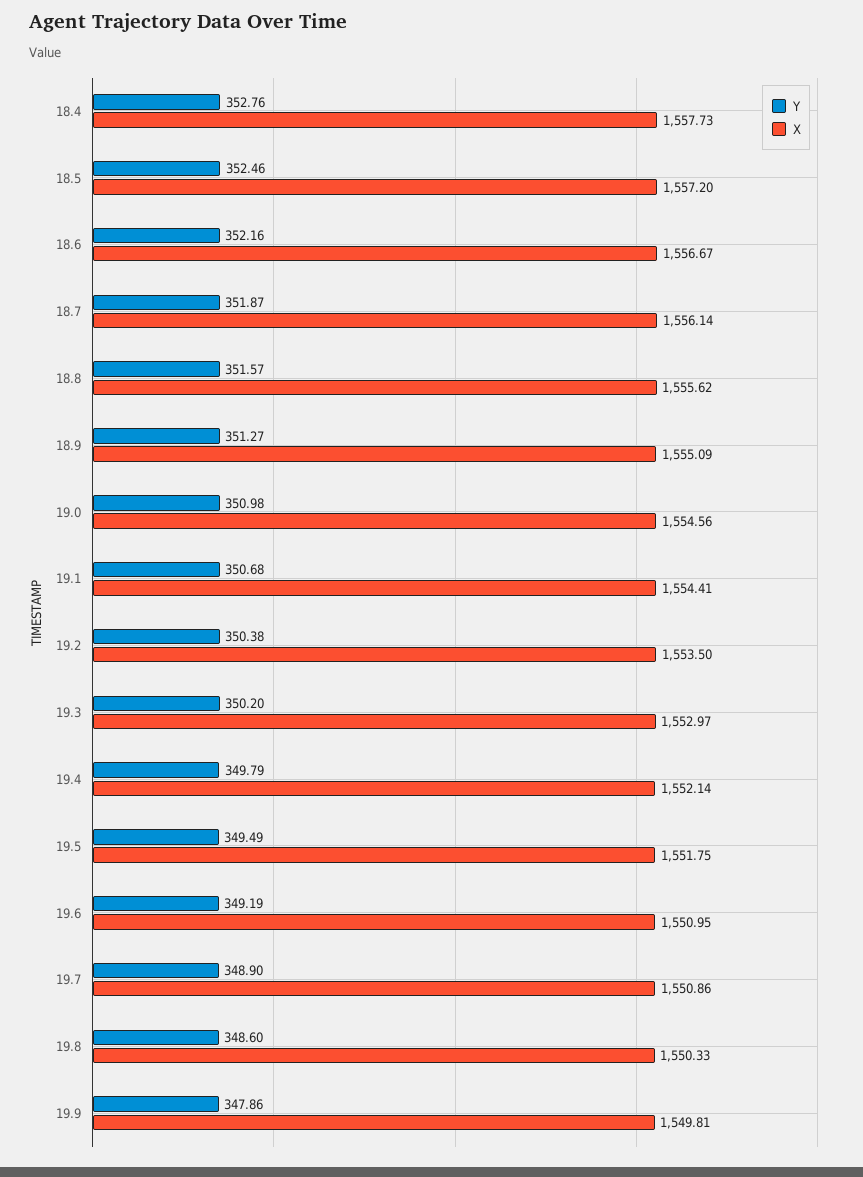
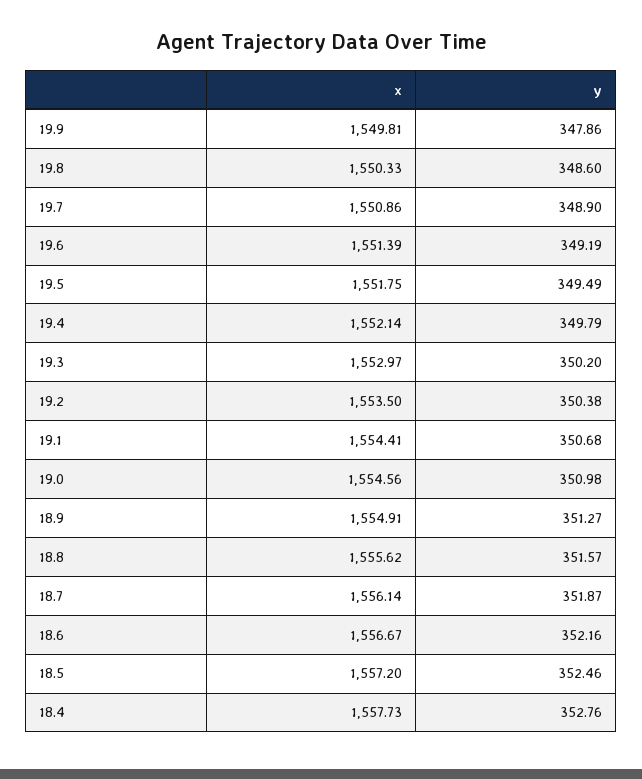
X, 18.9: 1555.09 -> 1554.91
X, 19.6: 1550.95 -> 1551.39

